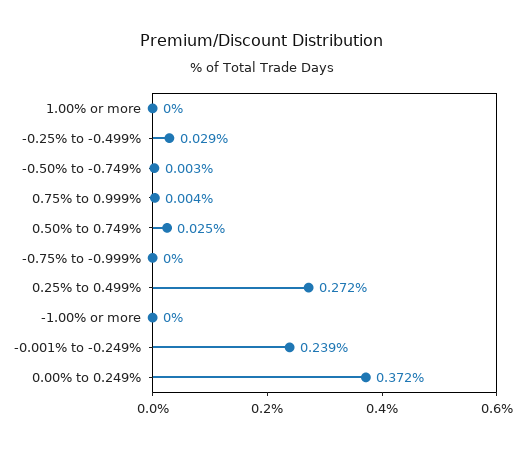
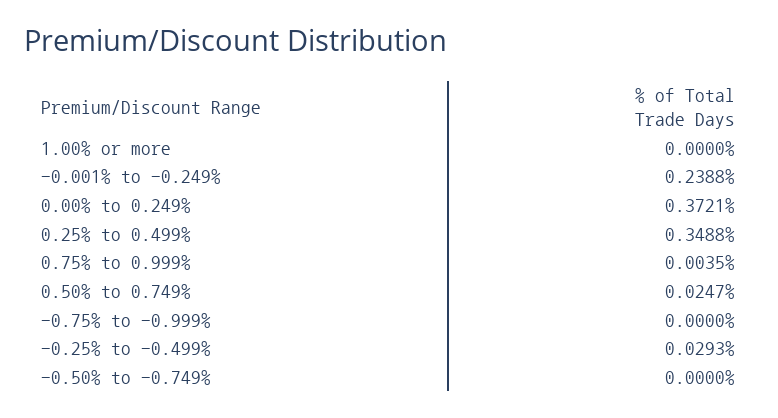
-0.50% to -0.749%: 0.003 -> 0
0.25% to 0.499%: 0.272 -> 0.3488
-1.00% or more: 0 -> none

